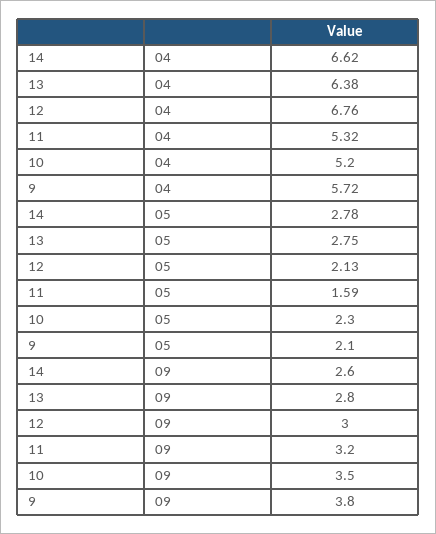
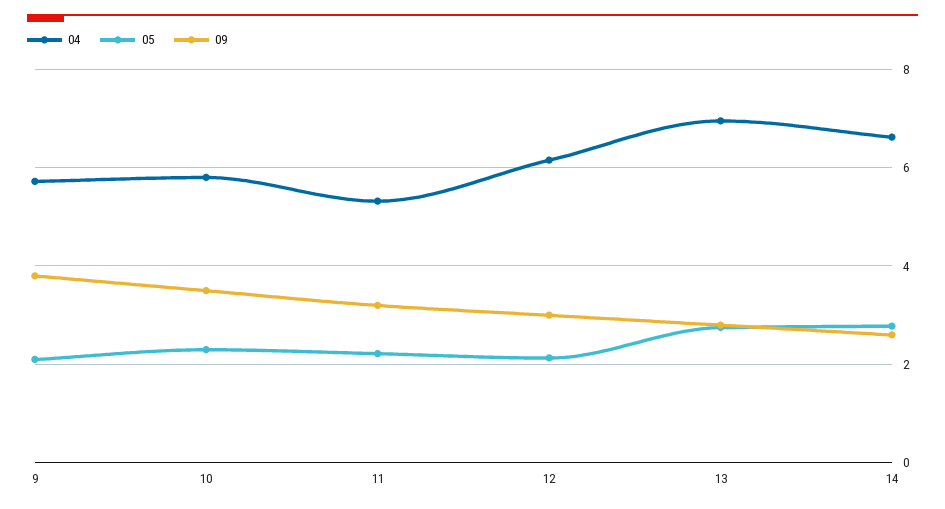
04, 13: 6.38 -> 7
04, 12: 6.76 -> 6.2
04, 10: 5.2 -> 5.8
05, 11: 1.59 -> 2.2

